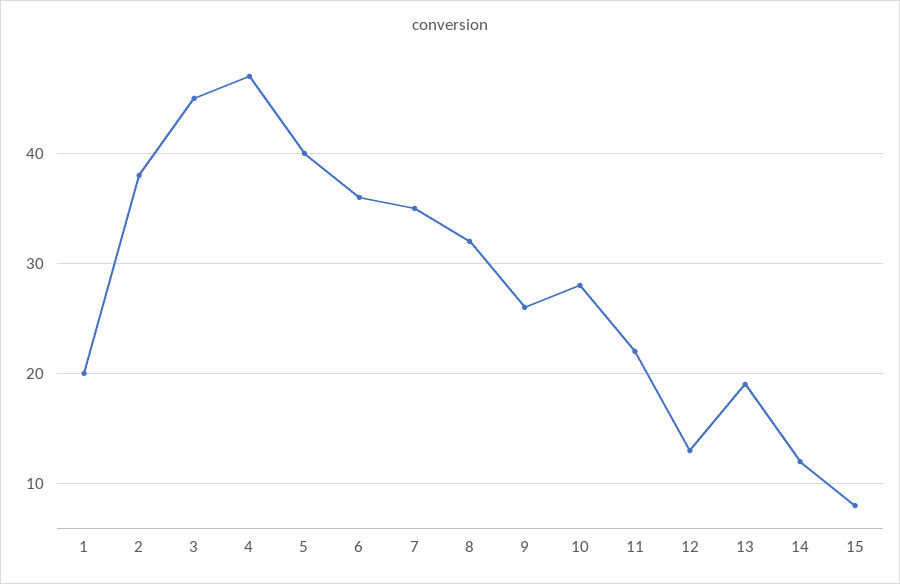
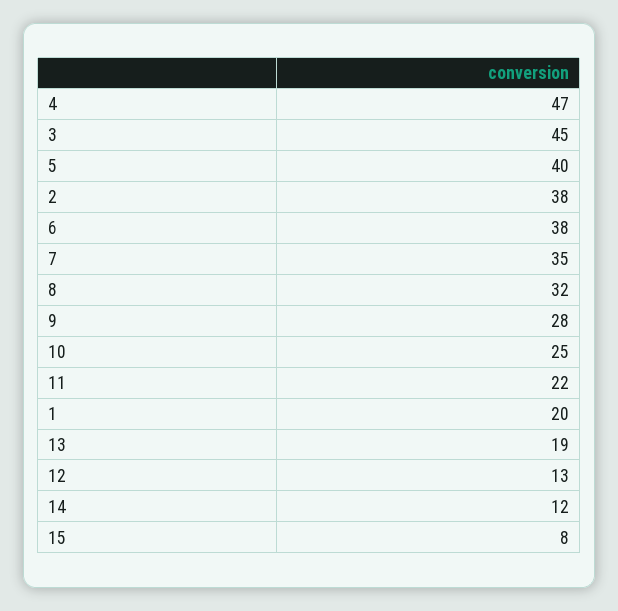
6: 36 -> 38
9: 26 -> 28
10: 28 -> 25

